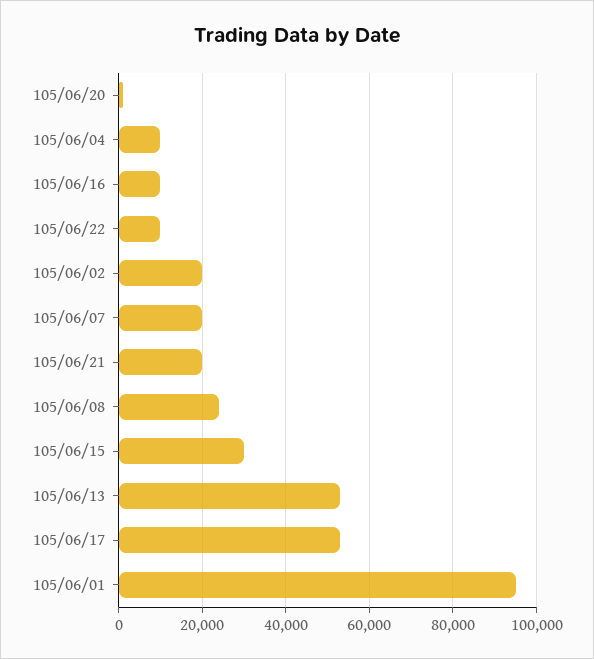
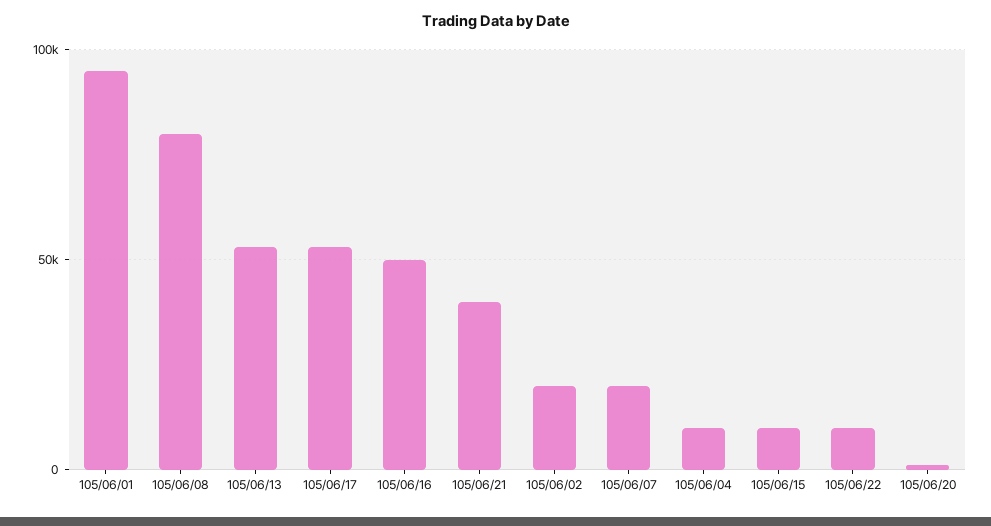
105/06/16: 10000 -> 50000
105/06/21: 20000 -> 40000
105/06/08: 24000 -> 80000
105/06/15: 30000 -> 10000

